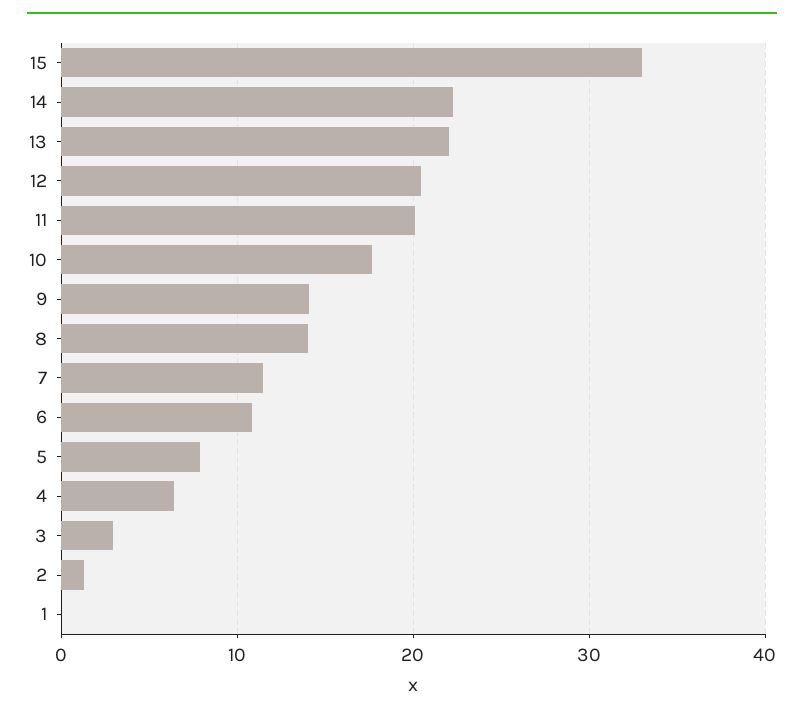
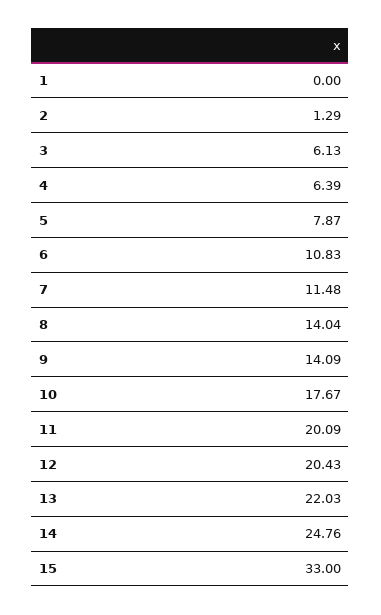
14: 22 -> 24.76
3: 3 -> 6.13

